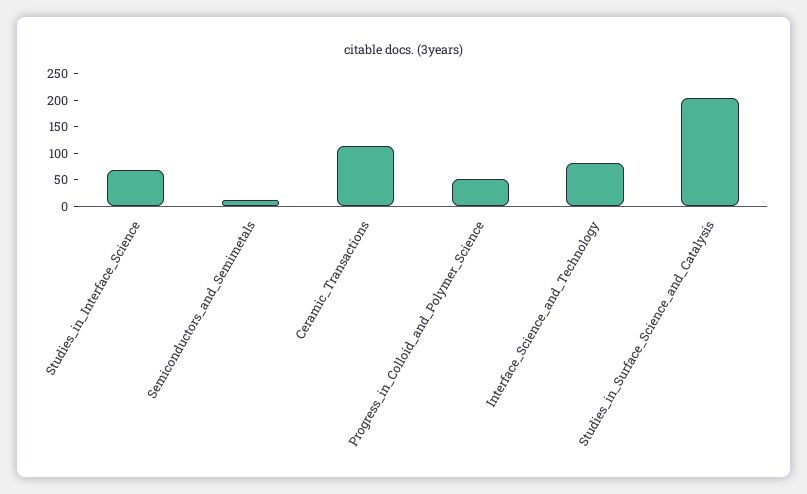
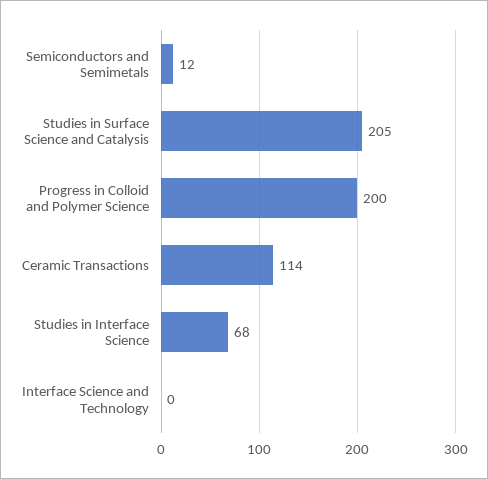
Progress_in_Colloid_and_Polymer_Science: 50 -> 200
Interface_Science_and_Technology: 75 -> 0

